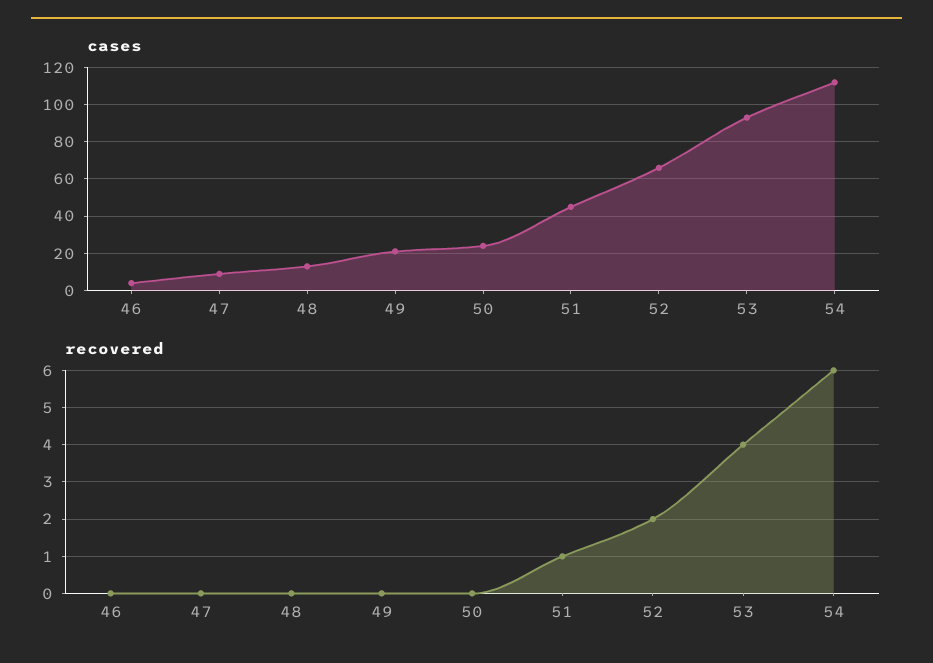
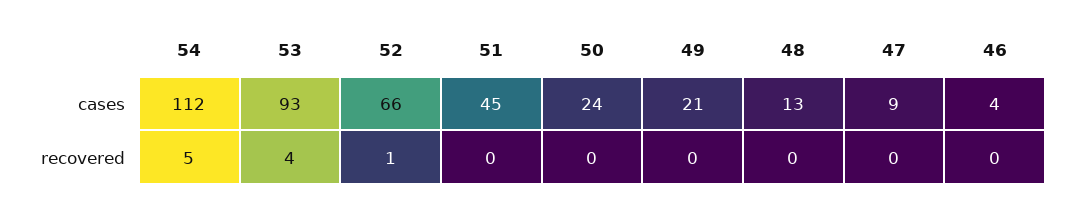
recovered, 51: 1 -> 0
recovered, 52: 2 -> 1
recovered, 54: 6 -> 5

